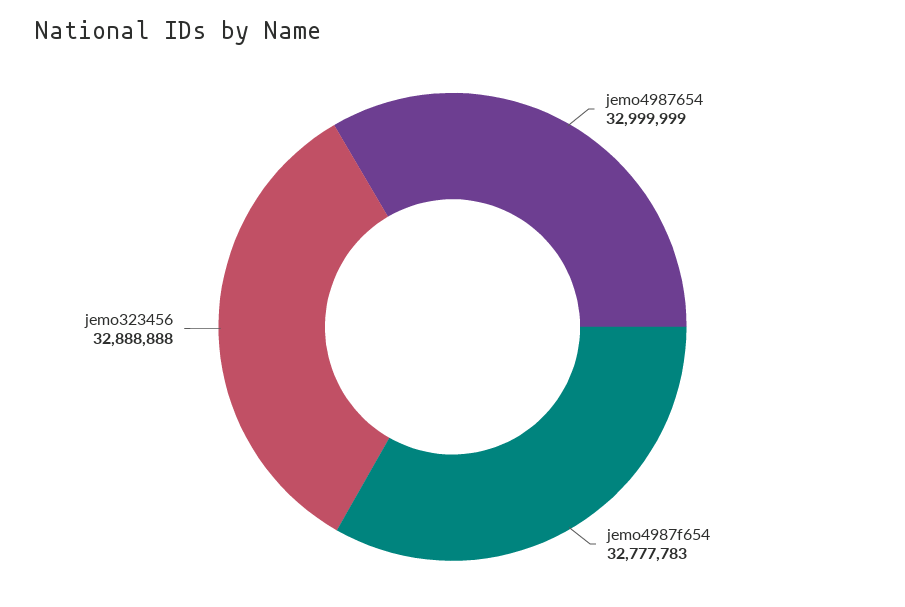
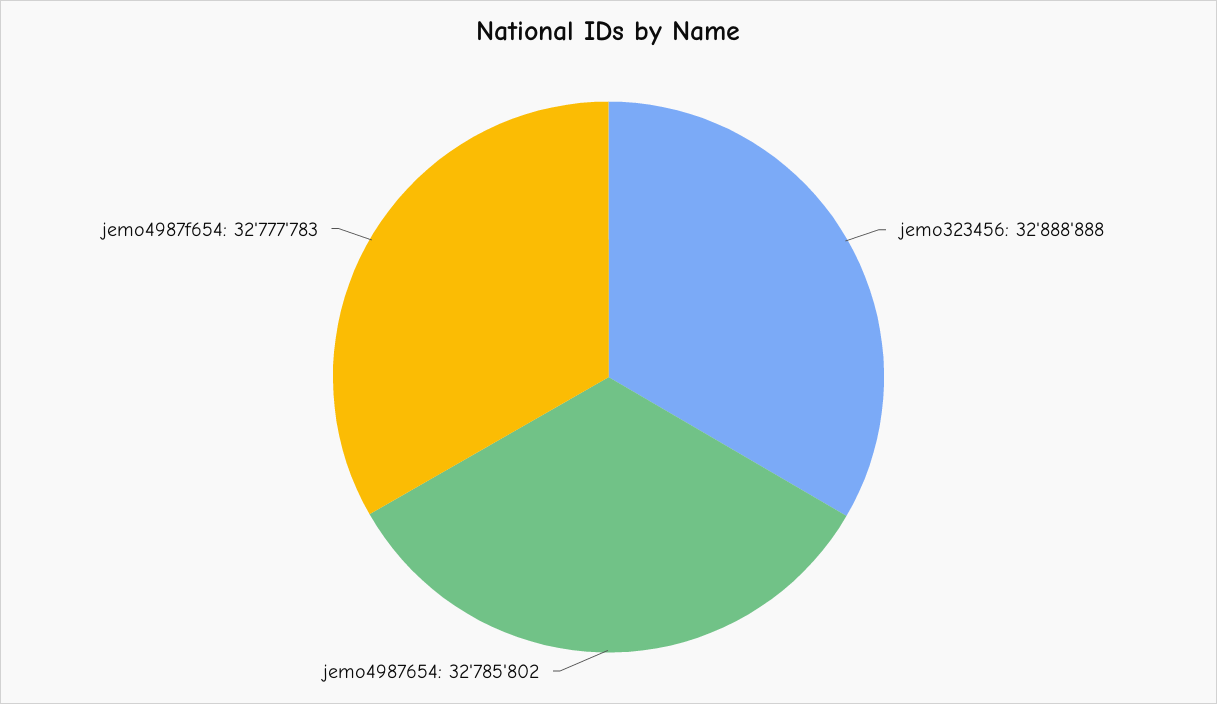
jemo4987654: 32999999 -> 32785802

